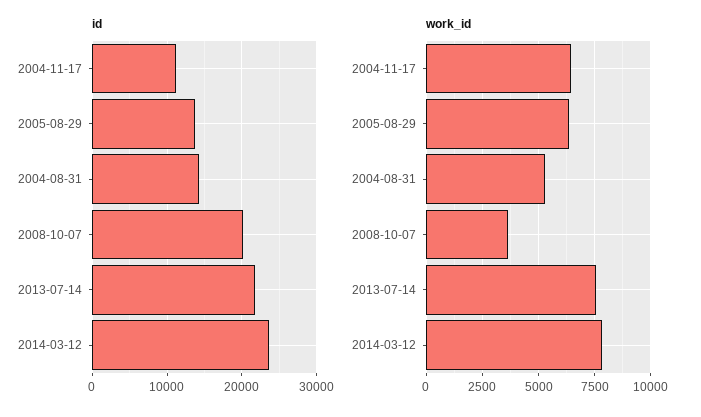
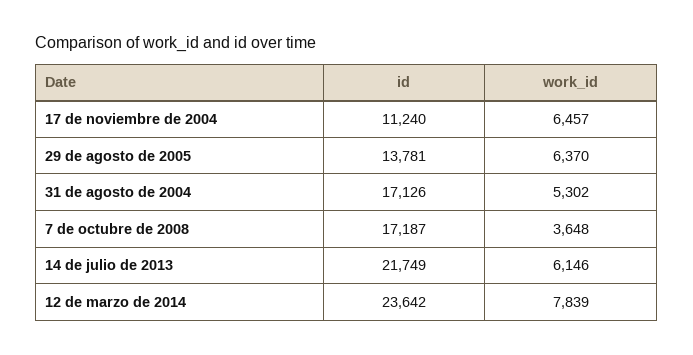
id, 2004-08-31: 14000 -> 17126
id, 2008-10-07: 20000 -> 17187
work_id, 2013-07-14: 7500 -> 6146

